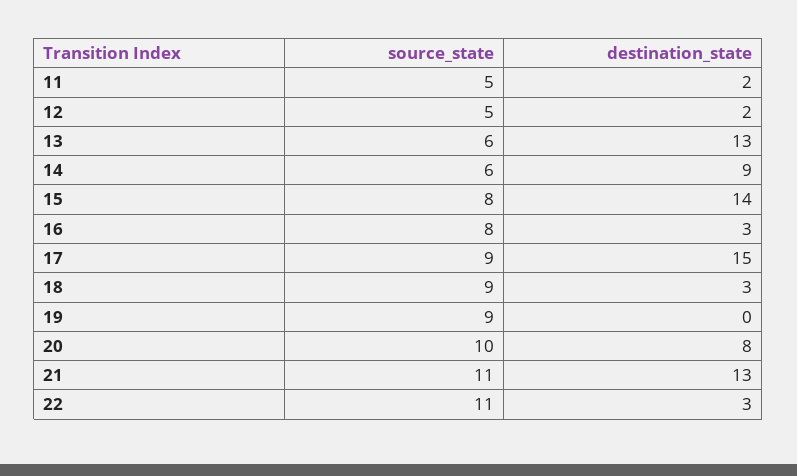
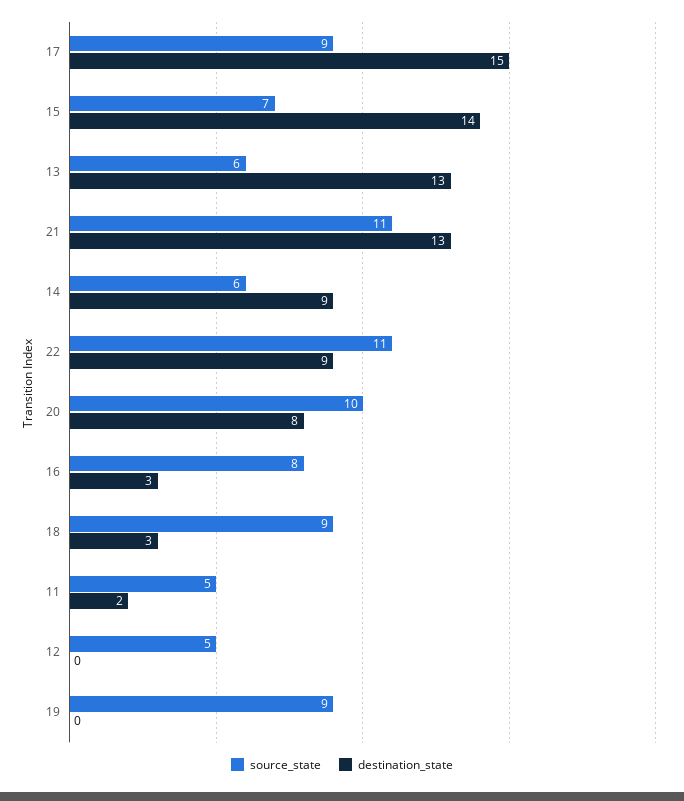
destination_state, 12: 2 -> 0
source_state, 15: 8 -> 7
destination_state, 22: 3 -> 9

